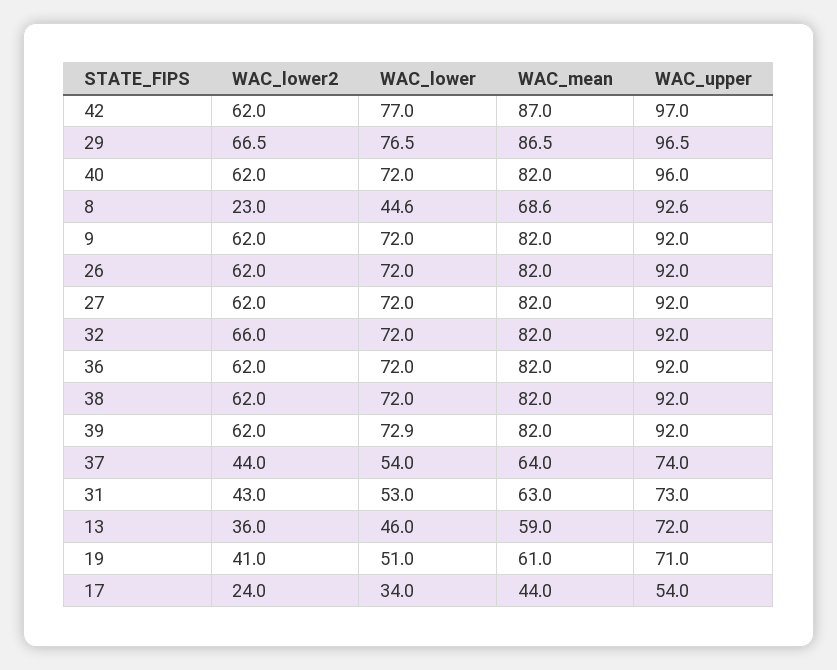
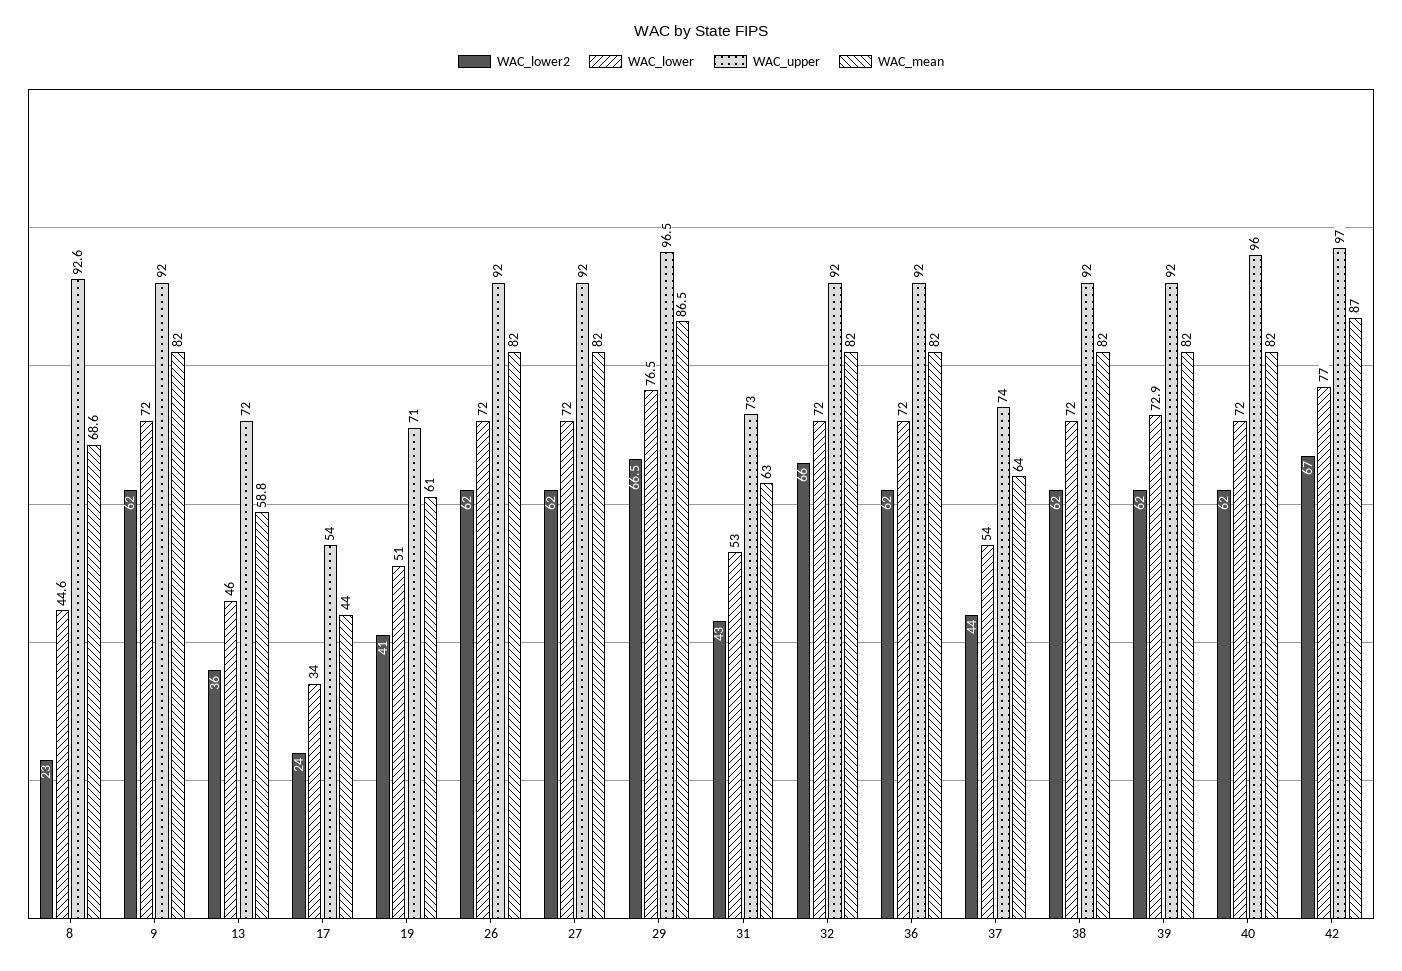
WAC_lower2, 42: 62 -> 67
WAC_mean, 13: 59 -> 58.8

